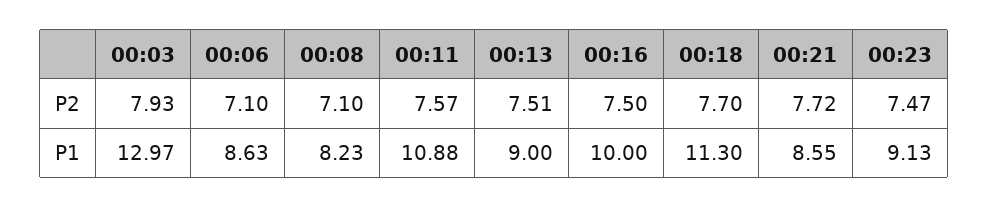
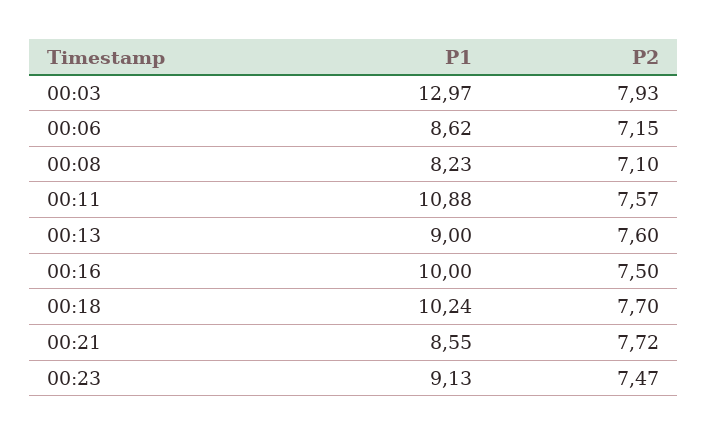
00:06, P2: 7.1 -> 7.15
00:13, P2: 7.51 -> 7.6
00:06, P1: 8.63 -> 8.62
00:18, P1: 11.3 -> 10.24

